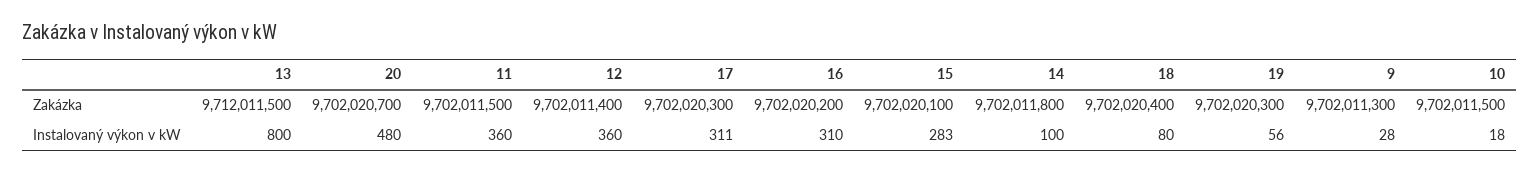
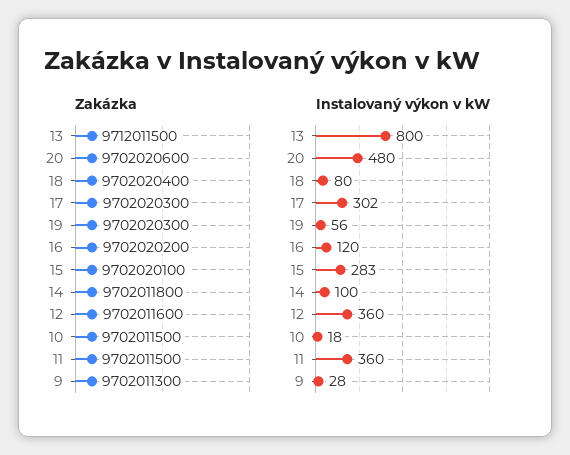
Zakázka, 20: 9702020700 -> 9702020600
Zakázka, 12: 9702011400 -> 9702011600
Instalovaný výkon v kW, 17: 311 -> 302
Instalovaný výkon v kW, 16: 310 -> 120

